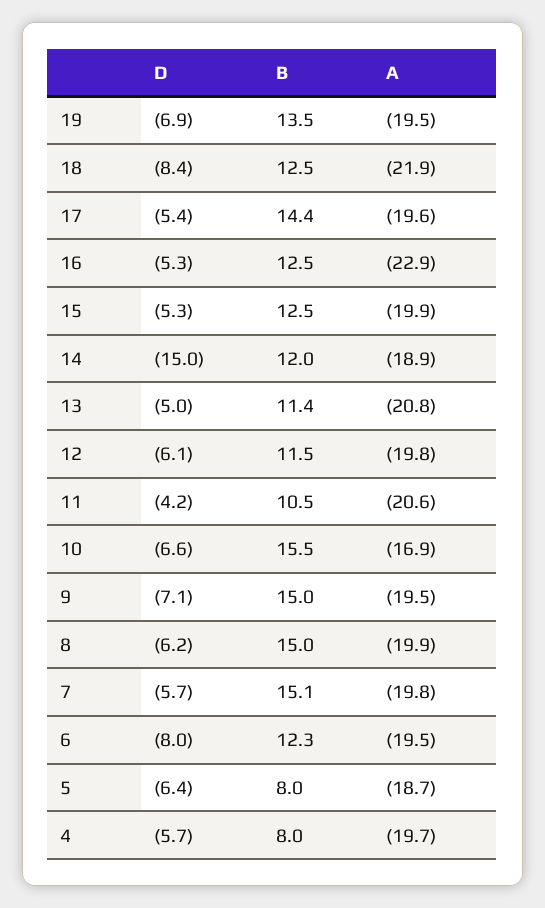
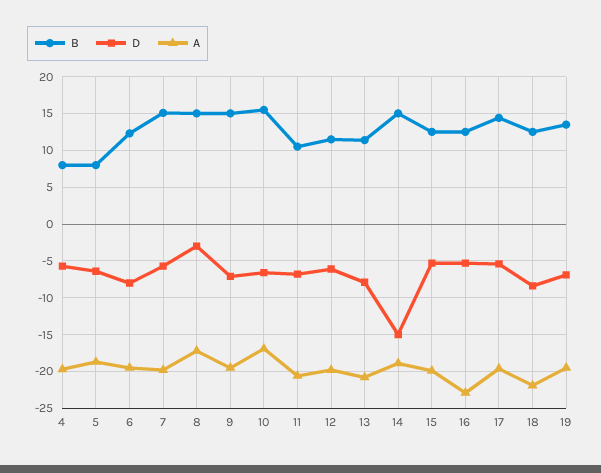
B, 14: 12 -> 15
D, 13: -5 -> -8
D, 11: -4.2 -> -7
D, 8: -6.2 -> -3
A, 8: -19.9 -> -17

